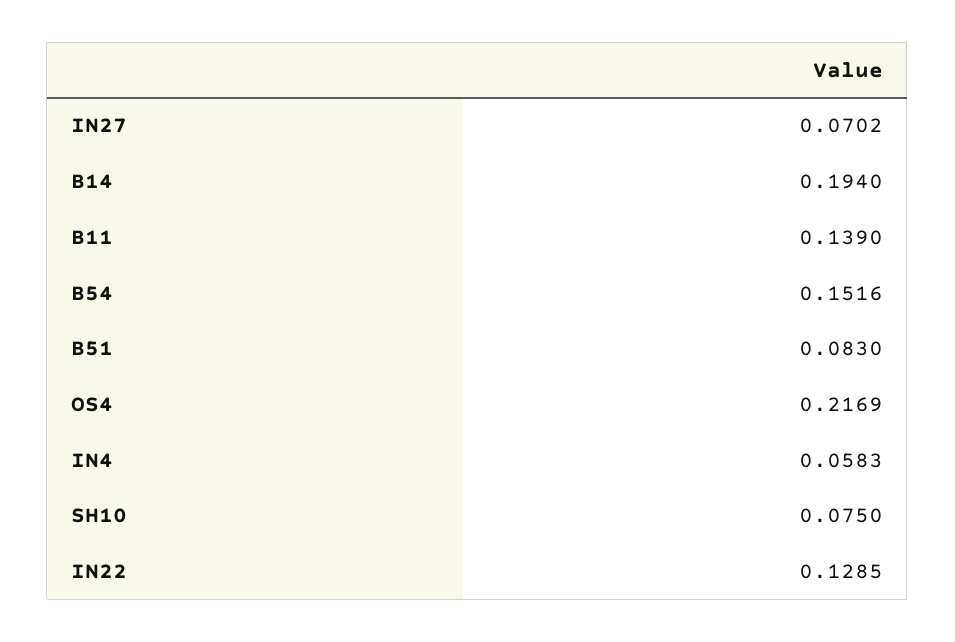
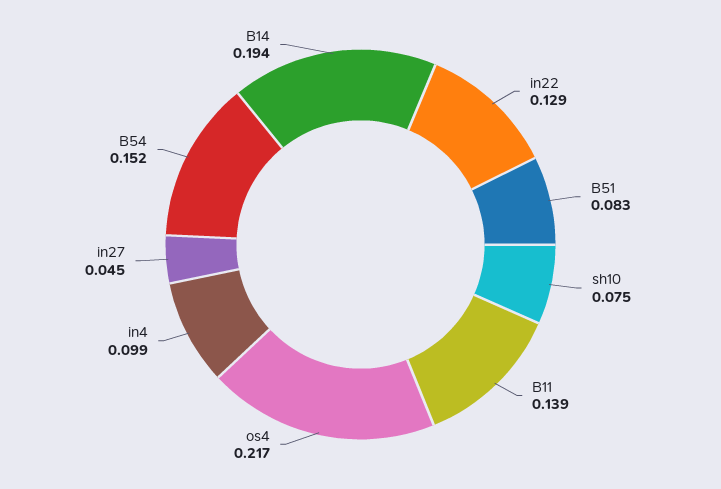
IN27: 0.0702 -> 0.045
IN4: 0.0583 -> 0.099

